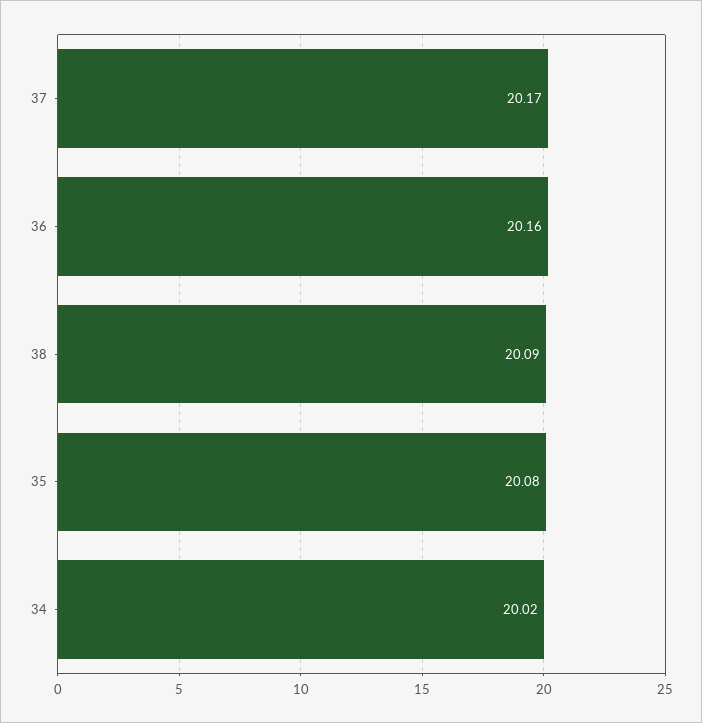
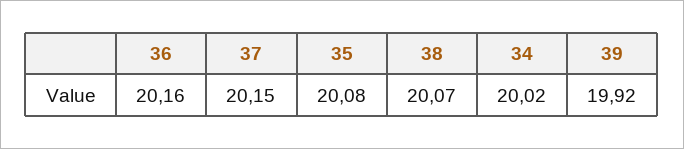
37: 20.17 -> 20.15
38: 20.09 -> 20.07
39: none -> 19.92

